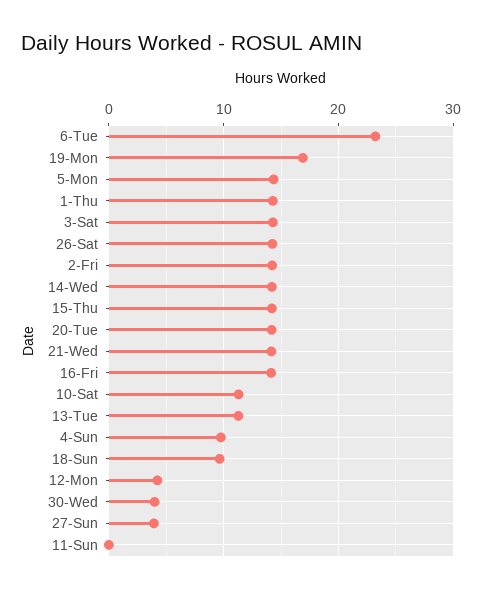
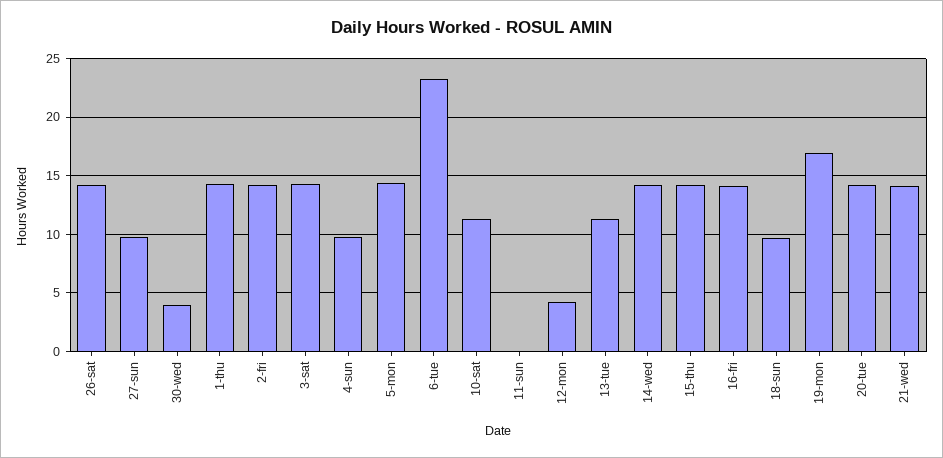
27-Sun: 4 -> 10

